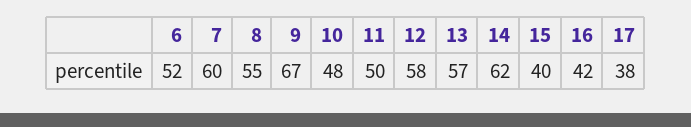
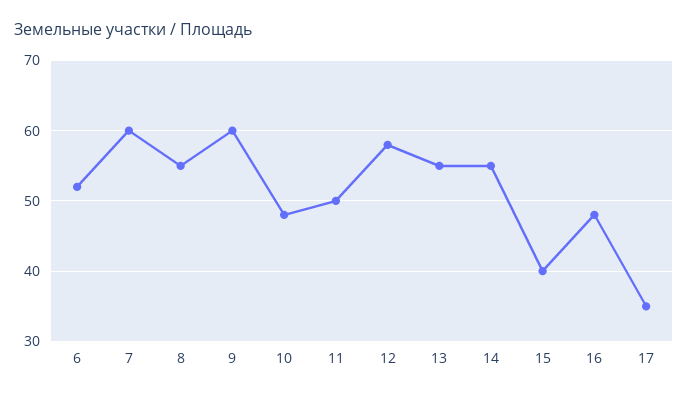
9: 67 -> 60
13: 57 -> 55
14: 62 -> 55
16: 42 -> 48
17: 38 -> 35

